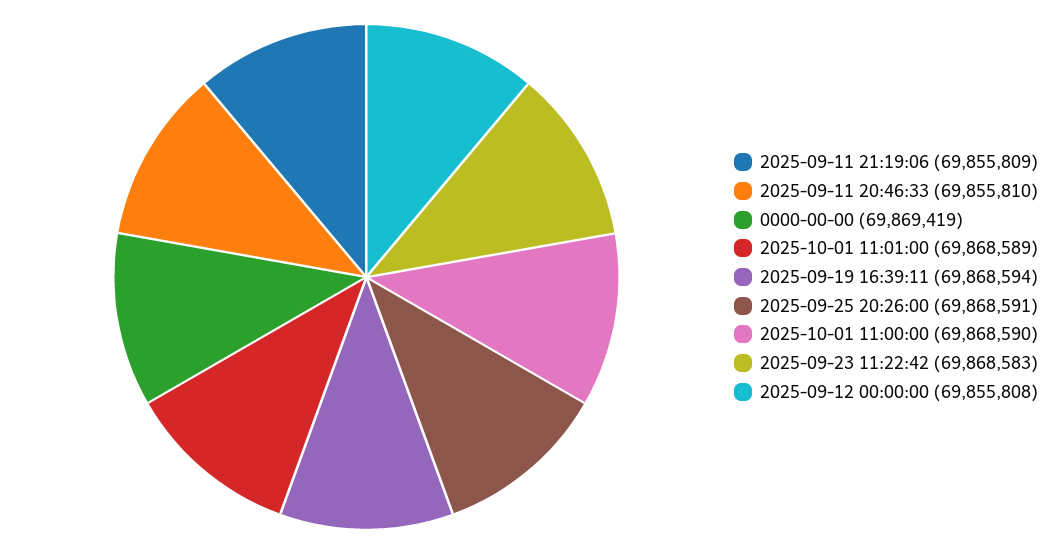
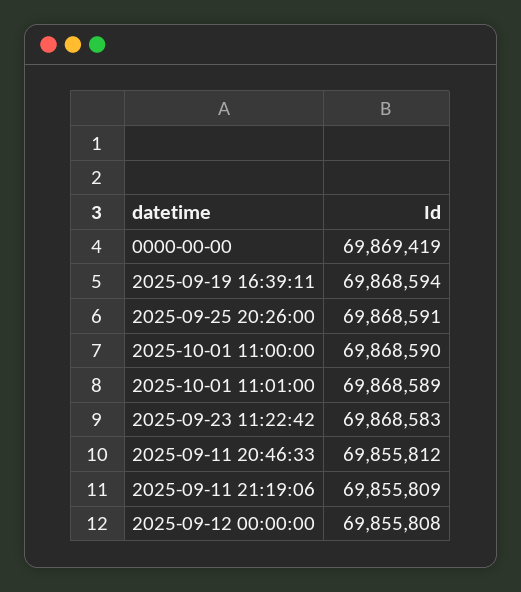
2025-09-11 20:46:33: 69855810 -> 69855812

